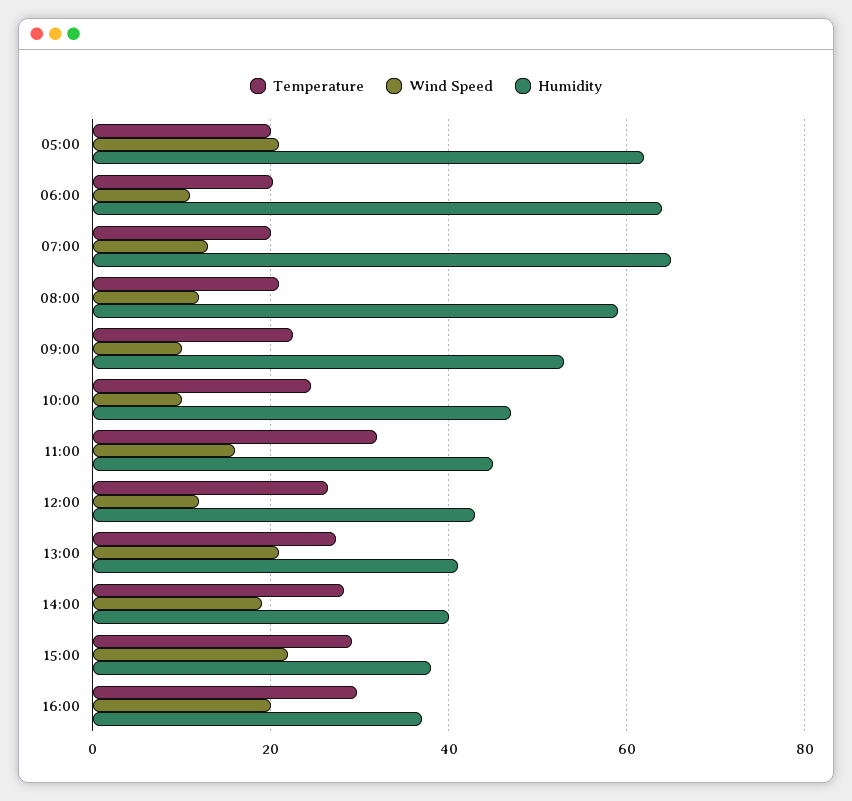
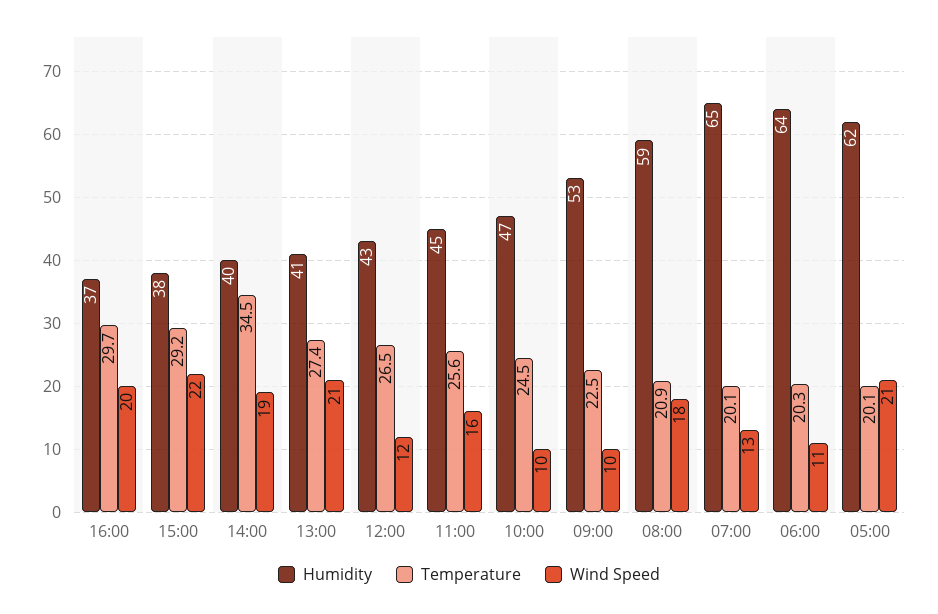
Wind Speed, 08:00: 12 -> 18
Temperature, 11:00: 32 -> 25.6
Temperature, 14:00: 28 -> 34.5

